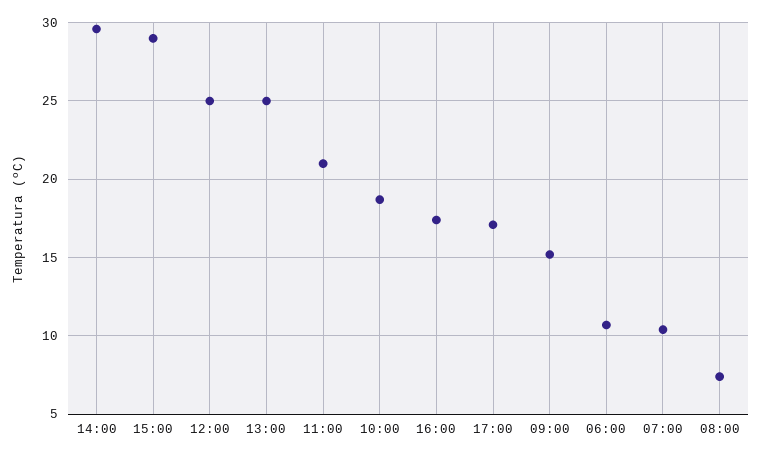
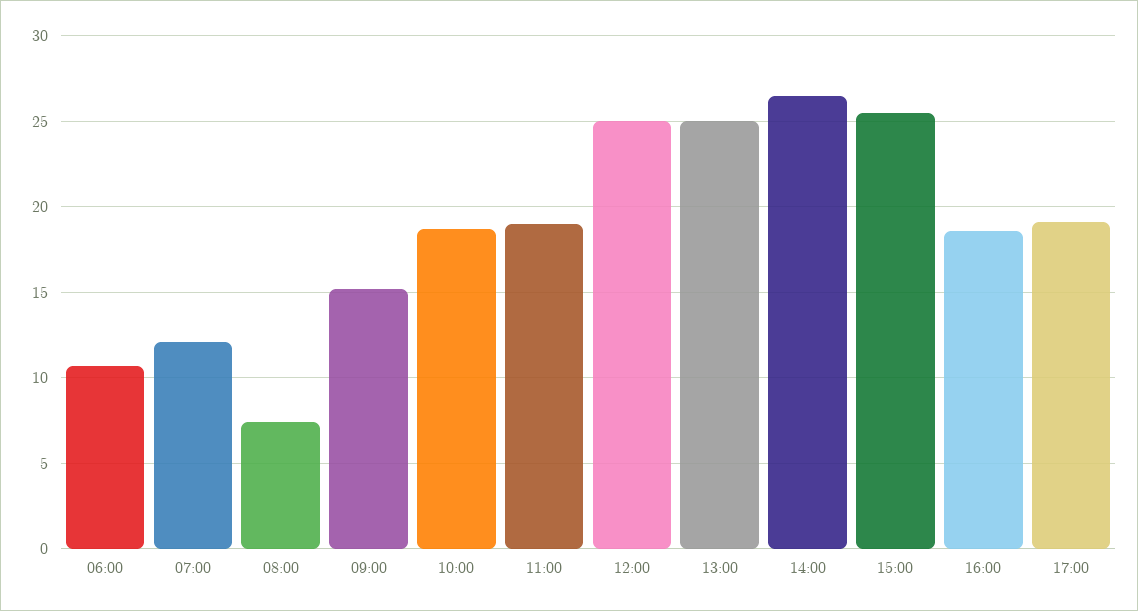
14:00: 29.5 -> 26.5
15:00: 29 -> 25.5
11:00: 21 -> 19
16:00: 17.5 -> 18.5
17:00: 17 -> 19
07:00: 10.5 -> 12

